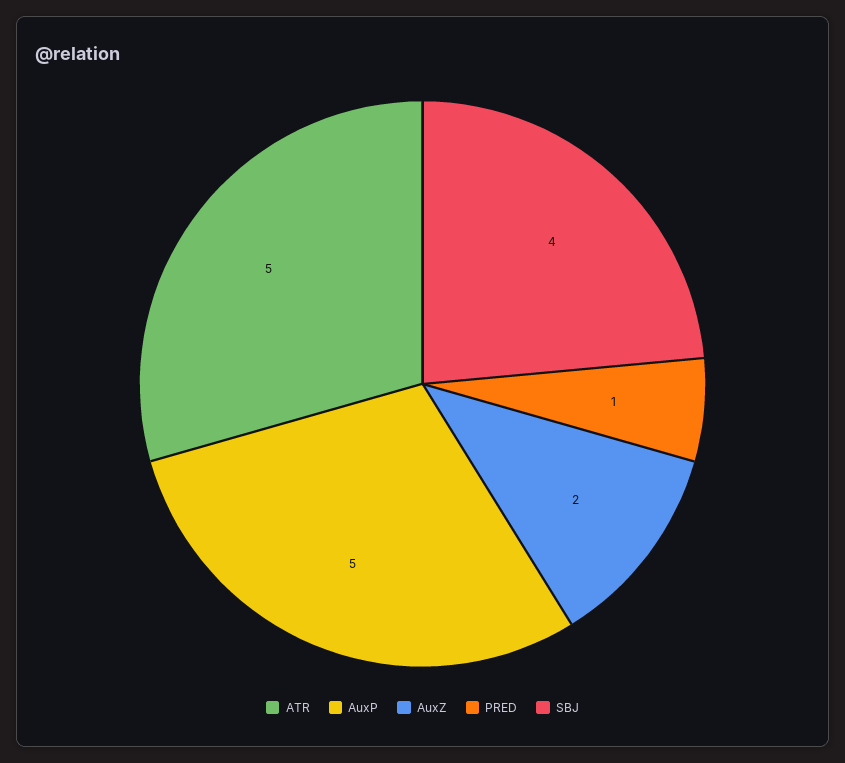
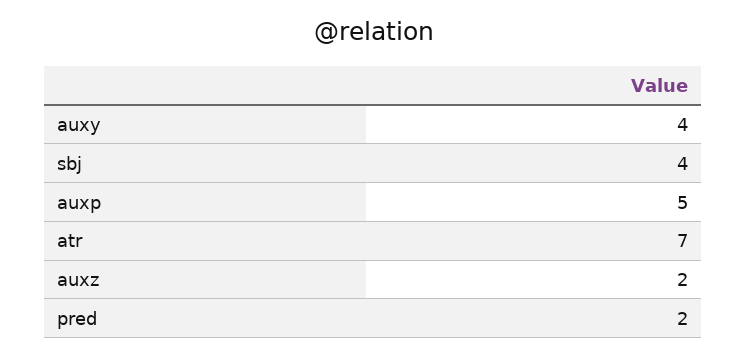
ATR: 5 -> 7
PRED: 1 -> 2
auxy: none -> 4

